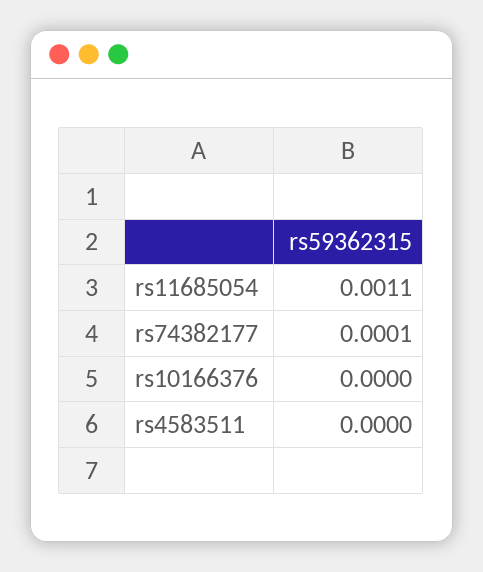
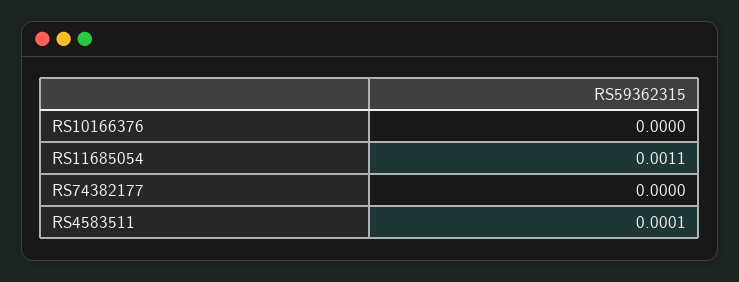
rs74382177: 0.0001 -> 0
rs4583511: 0 -> 0.0001

